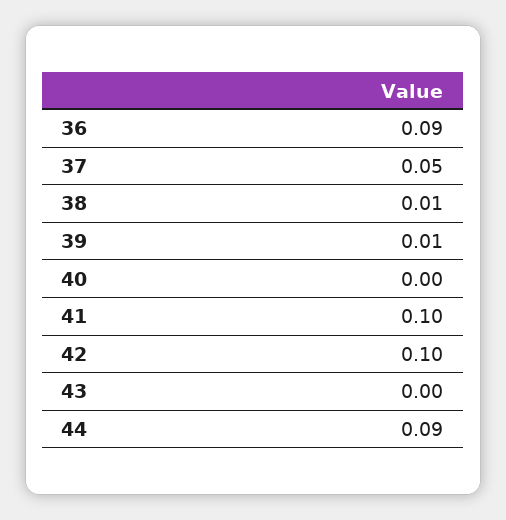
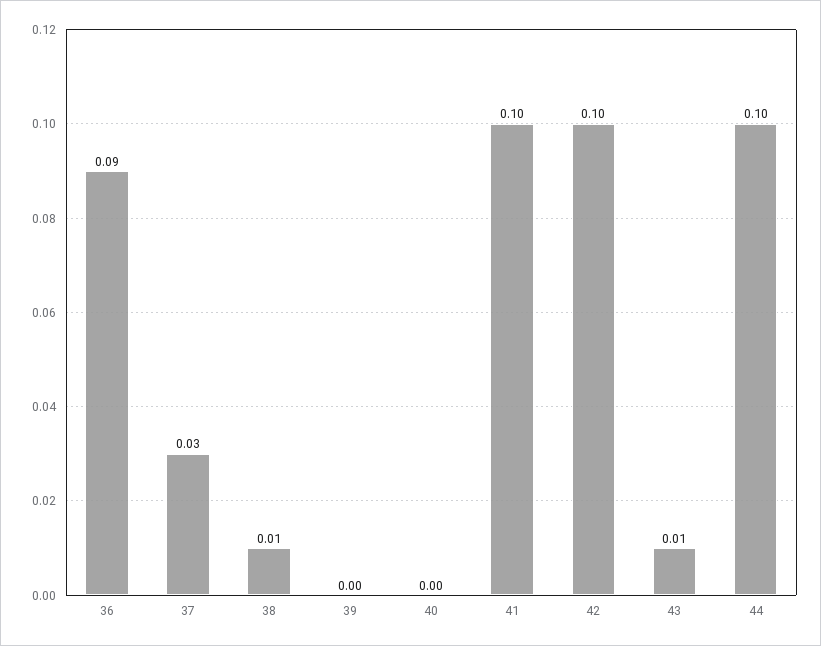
37: 0.05 -> 0.03
39: 0.01 -> 0
43: 0 -> 0.01
44: 0.09 -> 0.1

